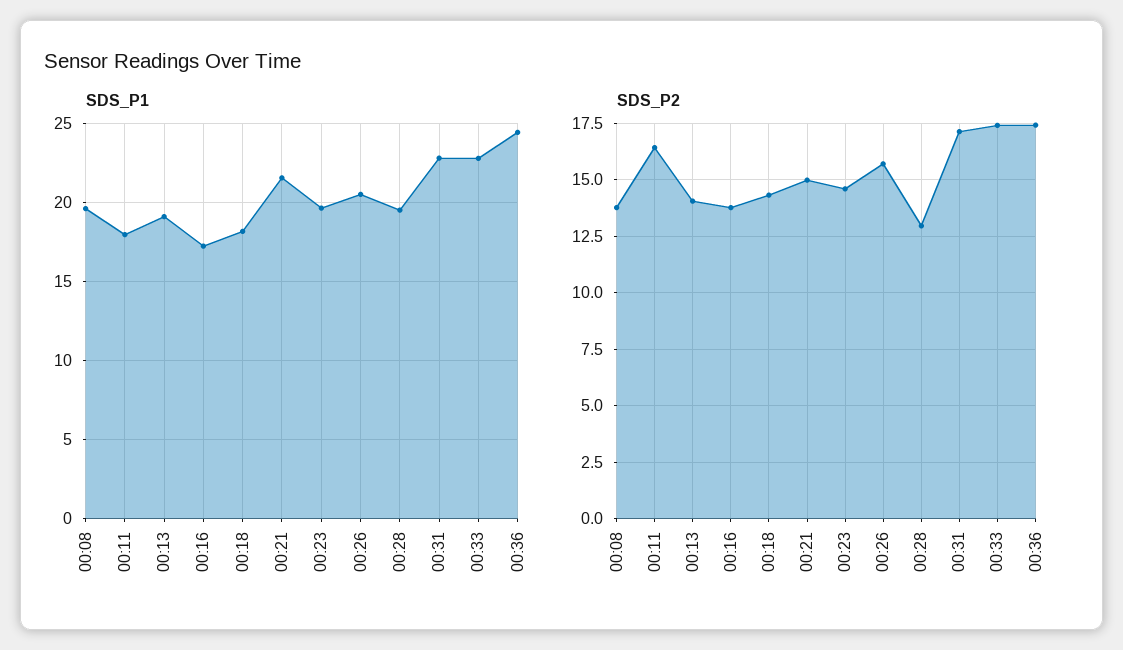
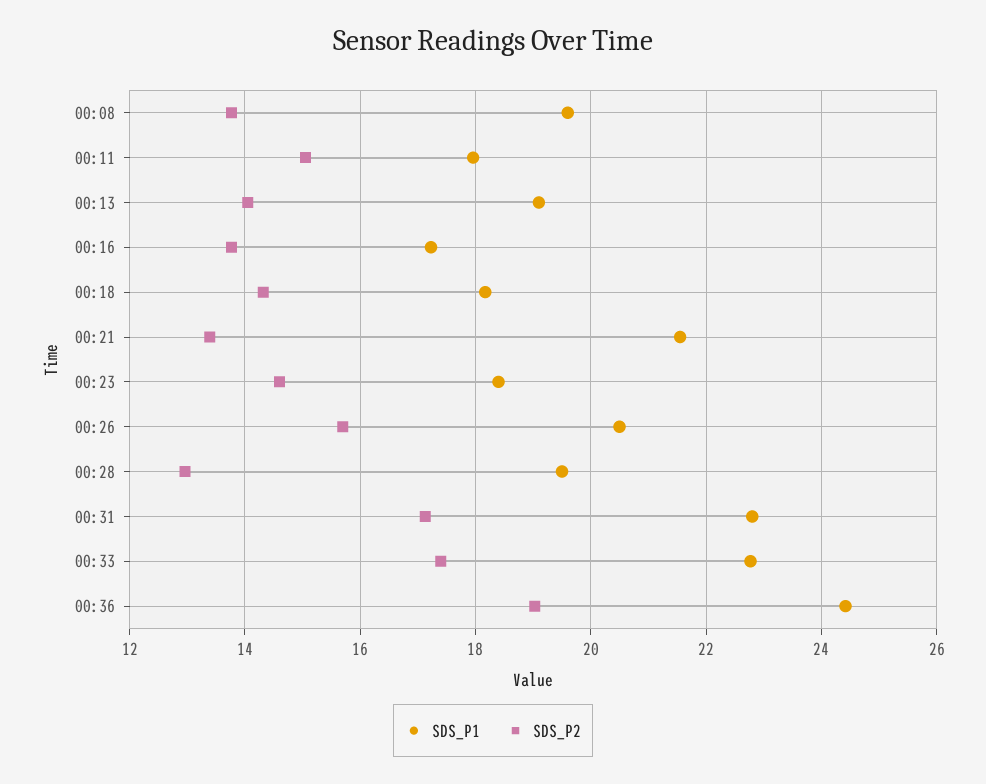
SDS_P1, 00:23: 19.5 -> 18.4
SDS_P2, 00:11: 16.5 -> 15
SDS_P2, 00:21: 15 -> 13.4
SDS_P2, 00:36: 17.5 -> 19

